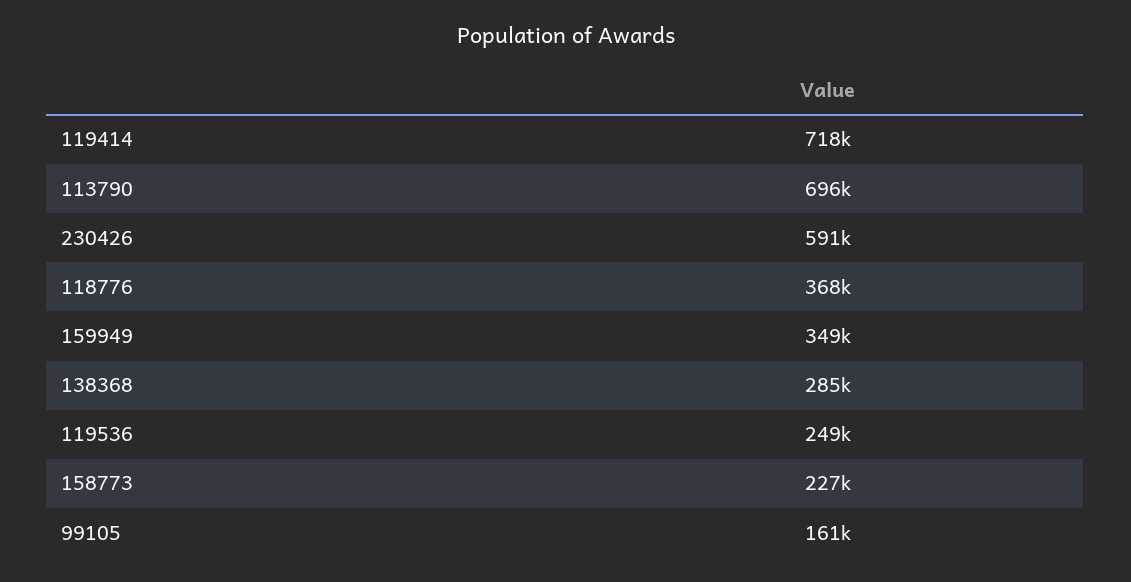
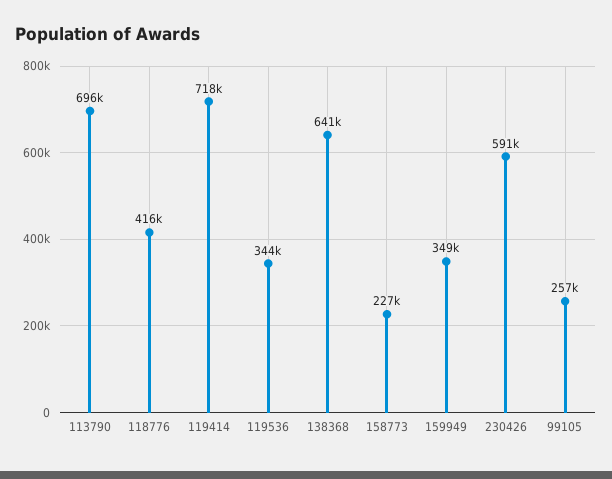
118776: 368000 -> 416000
138368: 285000 -> 641000
119536: 249000 -> 344000
99105: 161000 -> 257000

